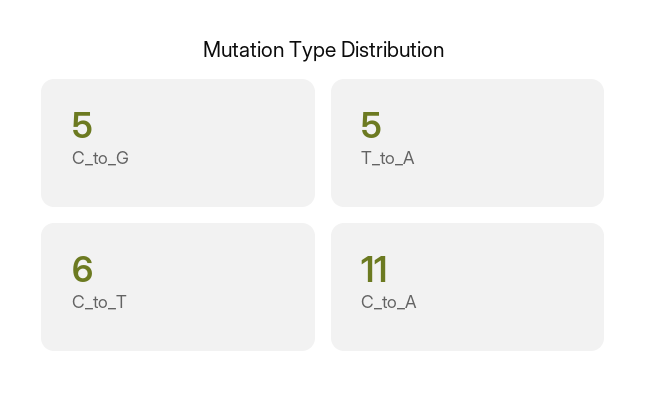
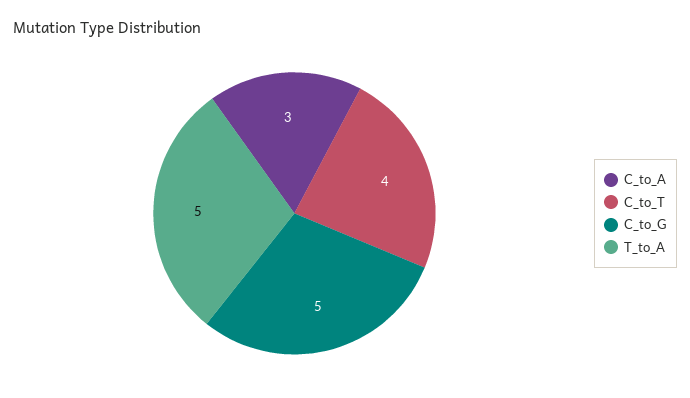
C_to_T: 6 -> 4
C_to_A: 11 -> 3

